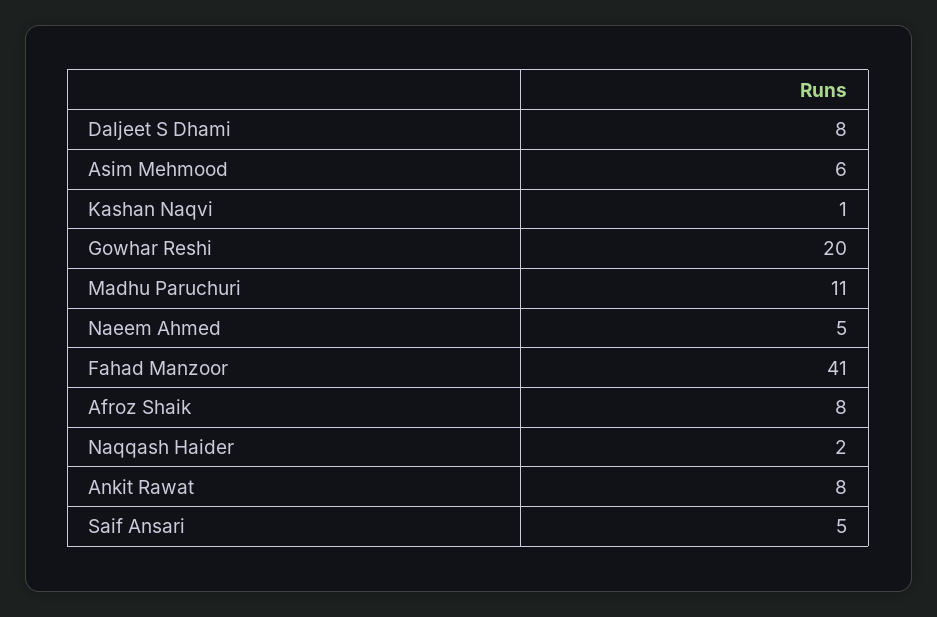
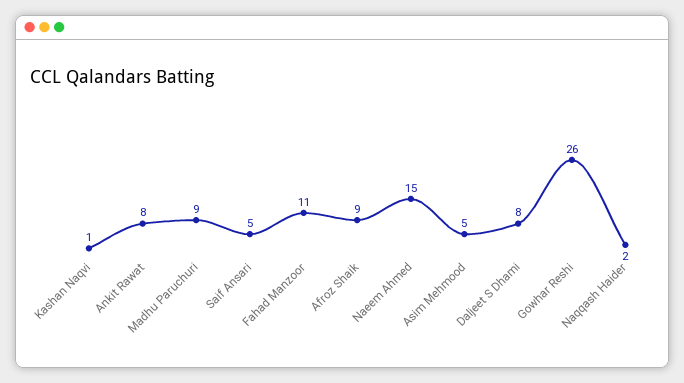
Asim Mehmood: 6 -> 5
Gowhar Reshi: 20 -> 26
Madhu Paruchuri: 11 -> 9
Naeem Ahmed: 5 -> 15
Fahad Manzoor: 41 -> 11
Afroz Shaik: 8 -> 9

